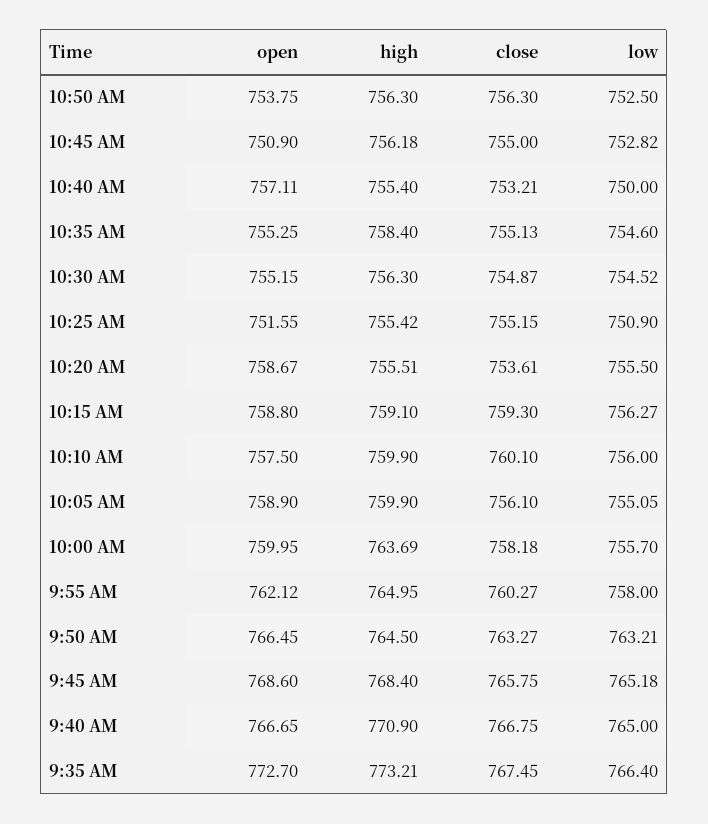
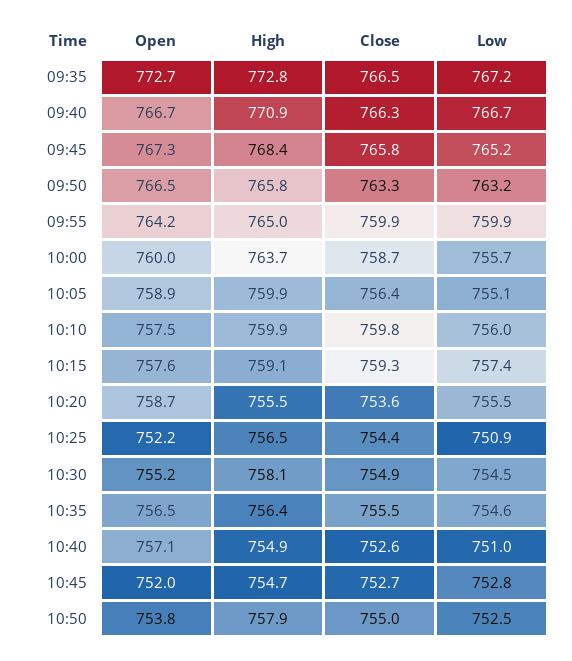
high, 10:50 AM: 756.3 -> 757.9
close, 10:50 AM: 756.3 -> 755
open, 10:45 AM: 750.9 -> 752
high, 10:45 AM: 756.18 -> 754.7
close, 10:45 AM: 755 -> 752.7
high, 10:40 AM: 755.4 -> 754.9
close, 10:40 AM: 753.21 -> 752.6
low, 10:40 AM: 750 -> 751
open, 10:35 AM: 755.25 -> 756.5
high, 10:35 AM: 758.4 -> 756.4
close, 10:35 AM: 755.13 -> 755.5
high, 10:30 AM: 756.3 -> 758.1
open, 10:25 AM: 751.55 -> 752.2
high, 10:25 AM: 755.42 -> 756.5
close, 10:25 AM: 755.15 -> 754.4
open, 10:15 AM: 758.8 -> 757.6
low, 10:15 AM: 756.27 -> 757.4
close, 10:10 AM: 760.1 -> 759.8
close, 10:05 AM: 756.1 -> 756.4
close, 10:00 AM: 758.18 -> 758.7
open, 9:55 AM: 762.12 -> 764.2
close, 9:55 AM: 760.27 -> 759.9
low, 9:55 AM: 758 -> 759.9
high, 9:50 AM: 764.5 -> 765.8
open, 9:45 AM: 768.6 -> 767.3
close, 9:40 AM: 766.75 -> 766.3
low, 9:40 AM: 765 -> 766.7
high, 9:35 AM: 773.21 -> 772.8
close, 9:35 AM: 767.45 -> 766.5
low, 9:35 AM: 766.4 -> 767.2

